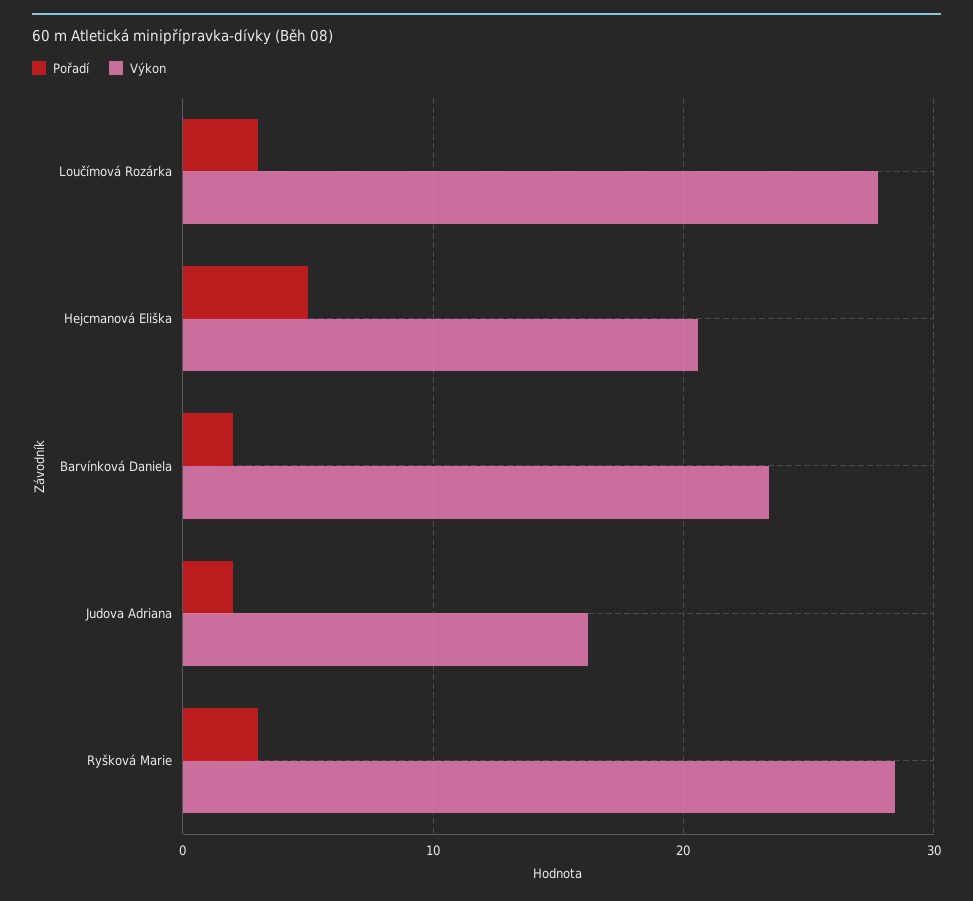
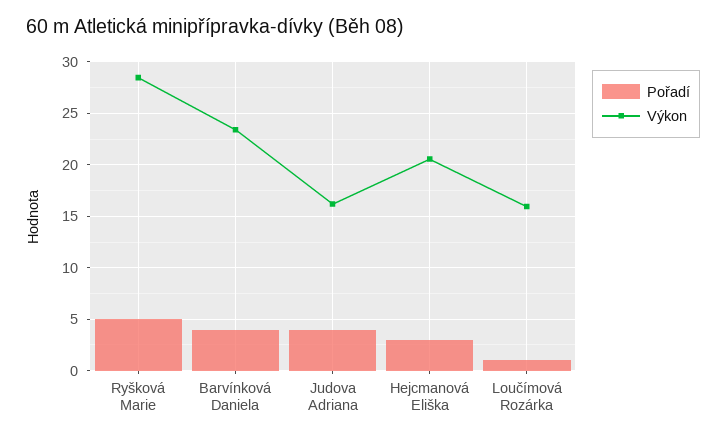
Pořadí, Loučímová Rozárka: 3 -> 1
Výkon, Loučímová Rozárka: 28 -> 16
Pořadí, Hejcmanová Eliška: 5 -> 3
Pořadí, Barvínková Daniela: 2 -> 4
Pořadí, Judova Adriana: 2 -> 4
Pořadí, Ryšková Marie: 3 -> 5

